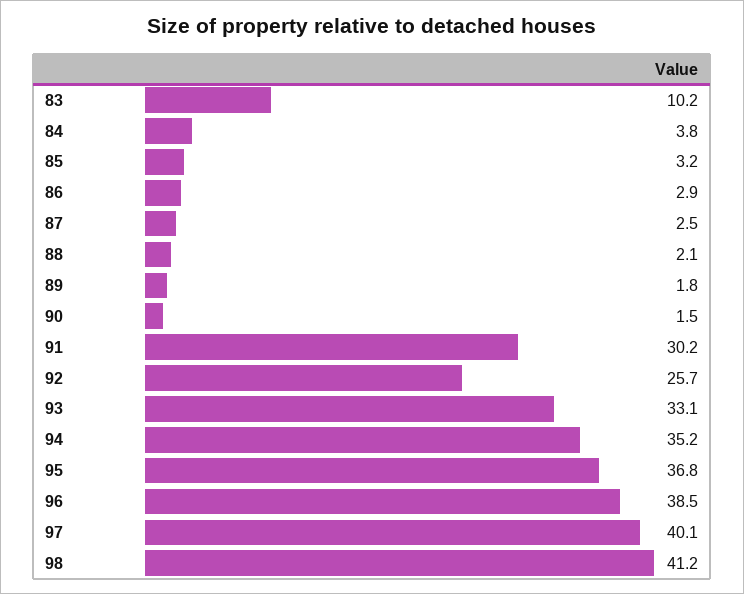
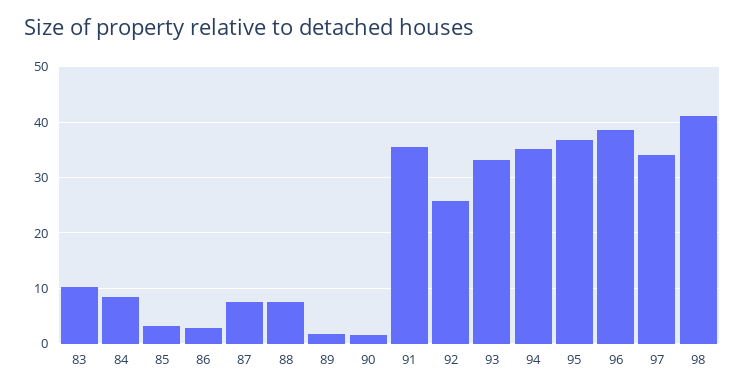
84: 3.8 -> 8
87: 2.5 -> 8
88: 2.1 -> 8
91: 30.2 -> 36
97: 40.1 -> 34

